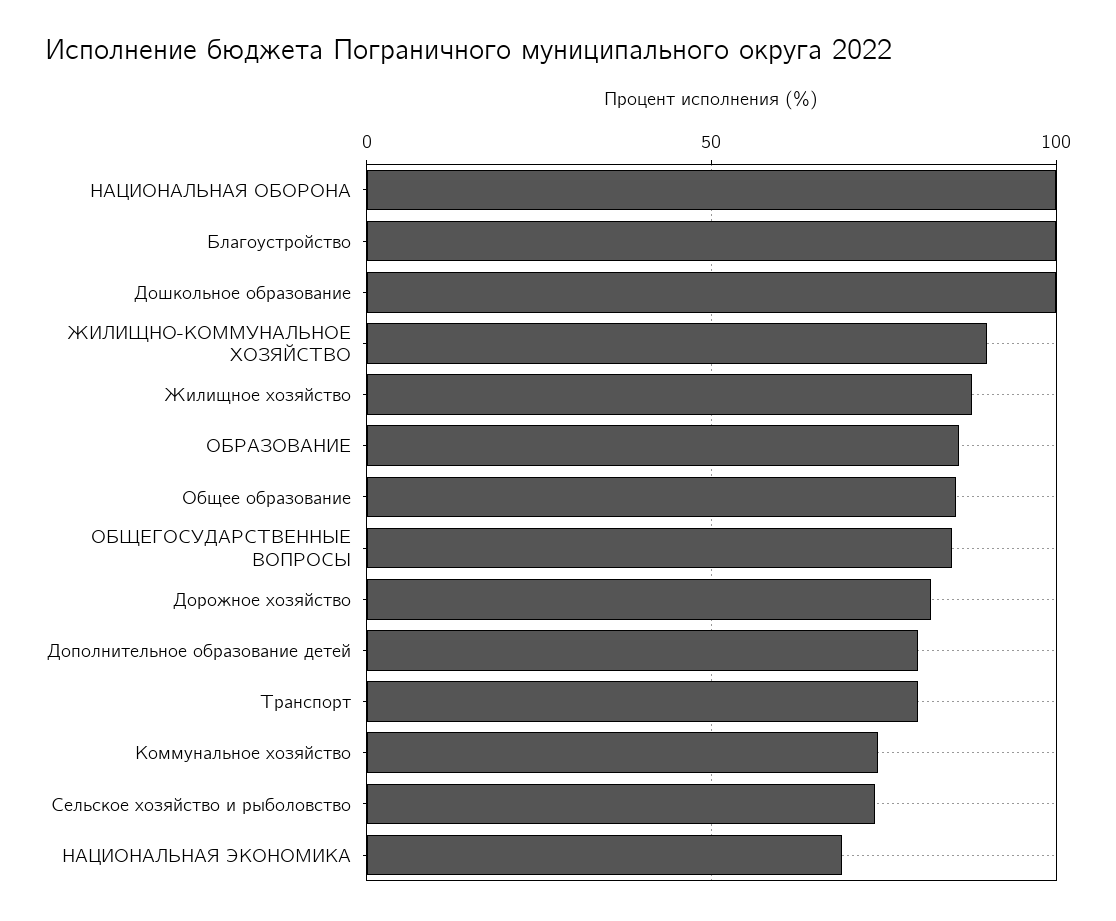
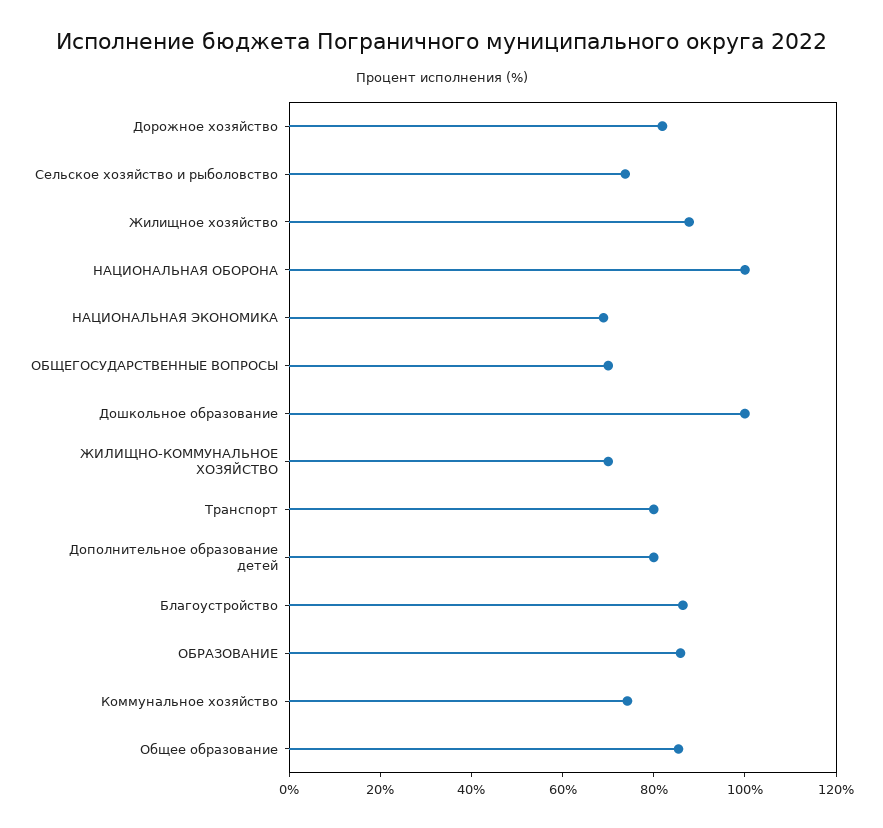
Благоустройство: 100 -> 85
ЖИЛИЩНО-КОММУНАЛЬНОЕ ХОЗЯЙСТВО: 90 -> 70
ОБЩЕГОСУДАРСТВЕННЫЕ ВОПРОСЫ: 85 -> 70

